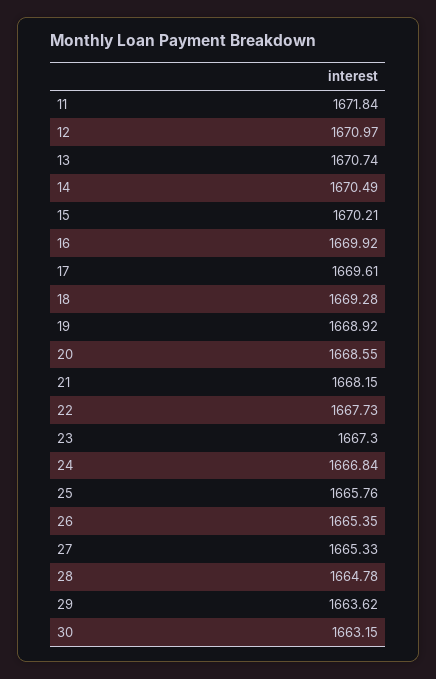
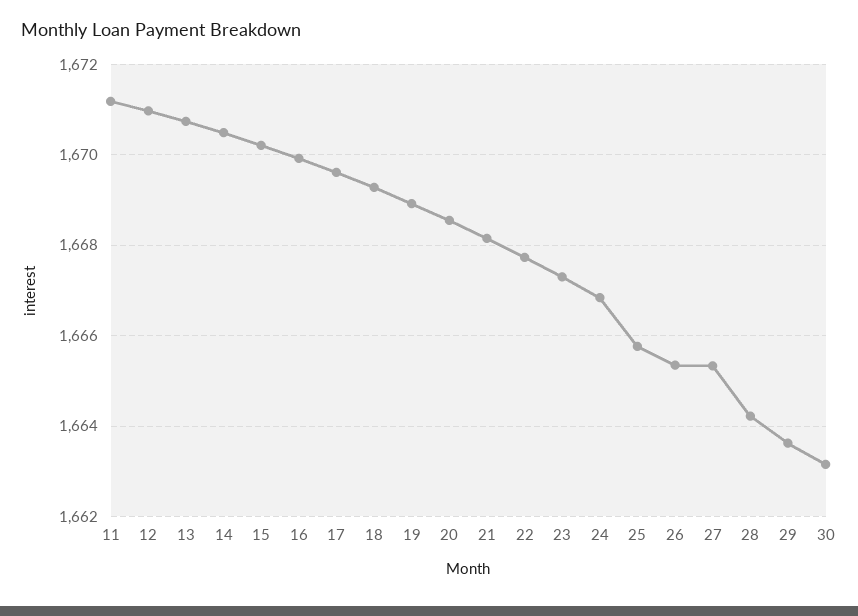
11: 1671.84 -> 1671.2
28: 1664.78 -> 1664.2

